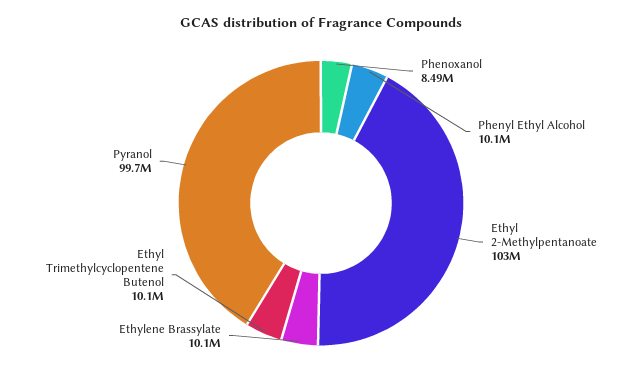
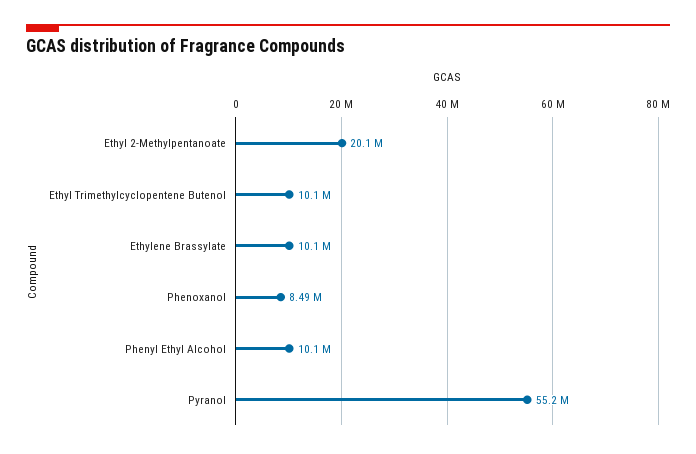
Ethyl 2-Methylpentanoate: 103000000 -> 20100000
Pyranol: 99700000 -> 55200000

